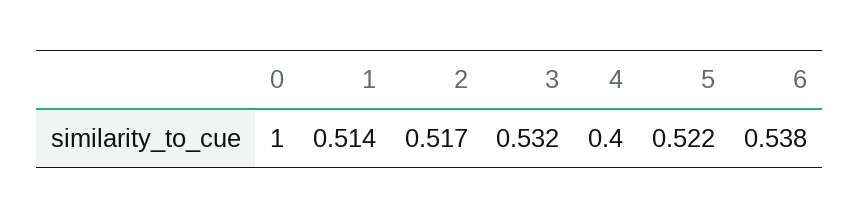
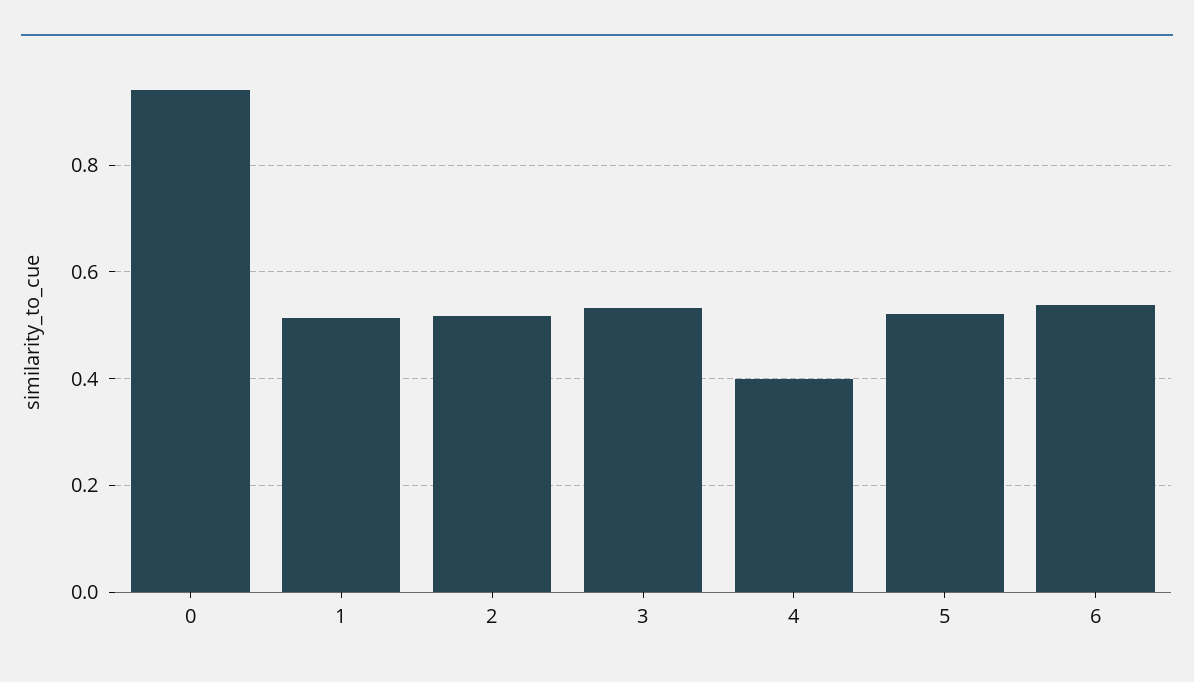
0: 1 -> 0.94

